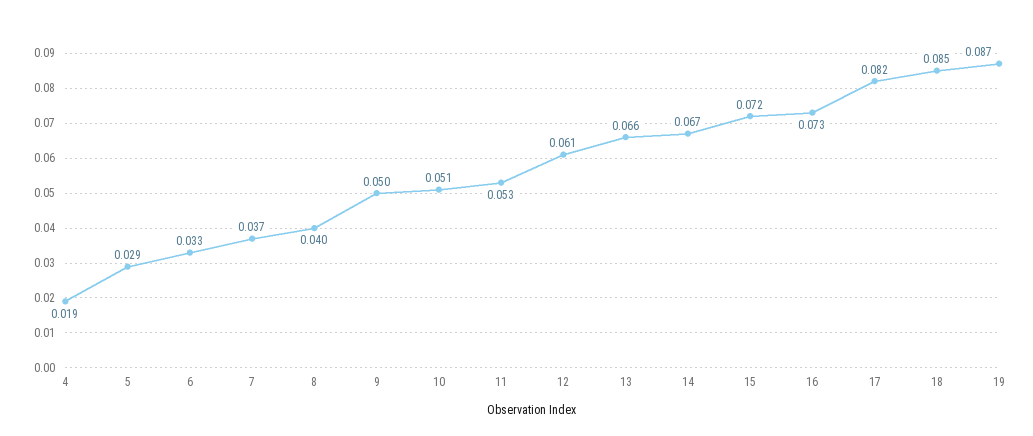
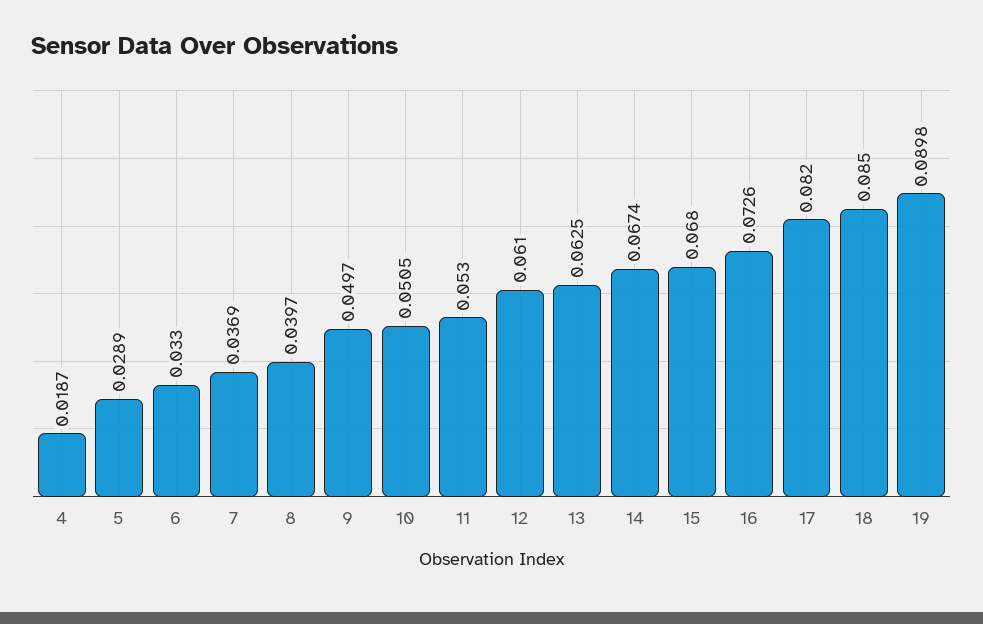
13: 0.066 -> 0.0625
15: 0.072 -> 0.068
19: 0.087 -> 0.0898

